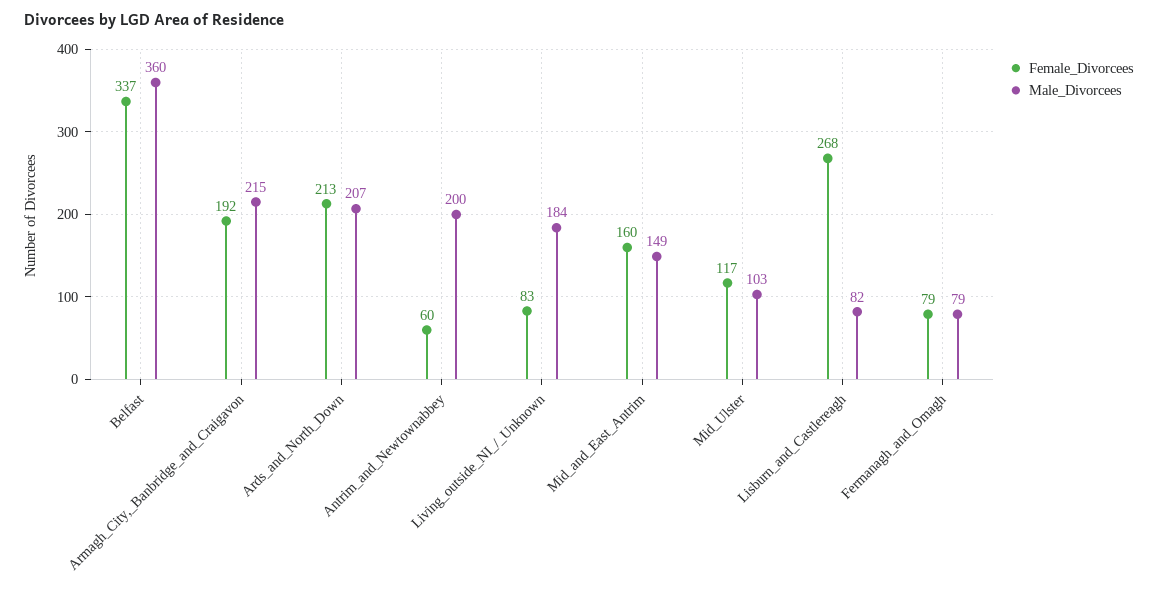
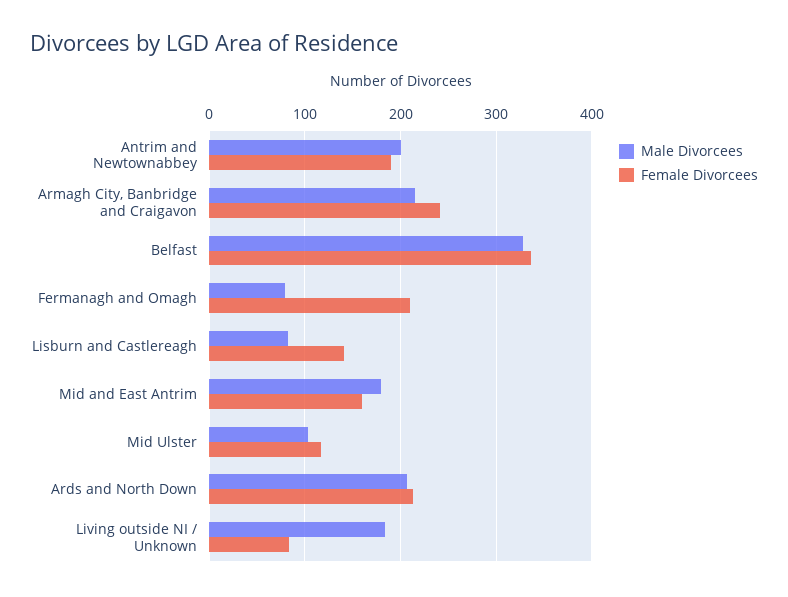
Male_Divorcees, Belfast: 360 -> 330
Female_Divorcees, Armagh_City,_Banbridge_and_Craigavon: 192 -> 240
Female_Divorcees, Antrim_and_Newtownabbey: 60 -> 190
Male_Divorcees, Mid_and_East_Antrim: 149 -> 180
Female_Divorcees, Lisburn_and_Castlereagh: 268 -> 140
Female_Divorcees, Fermanagh_and_Omagh: 79 -> 210

